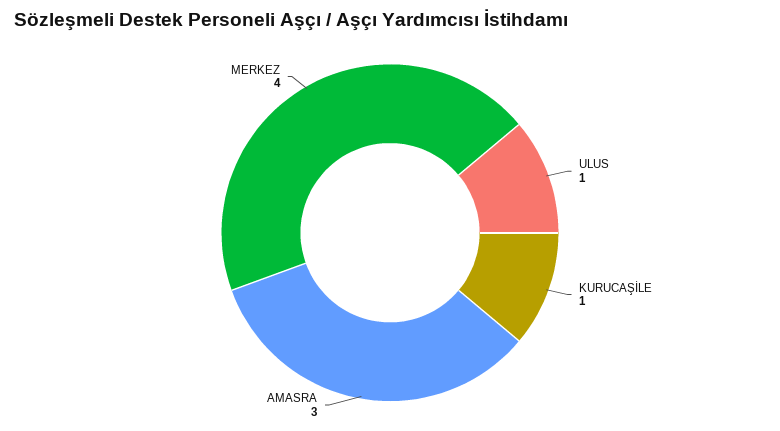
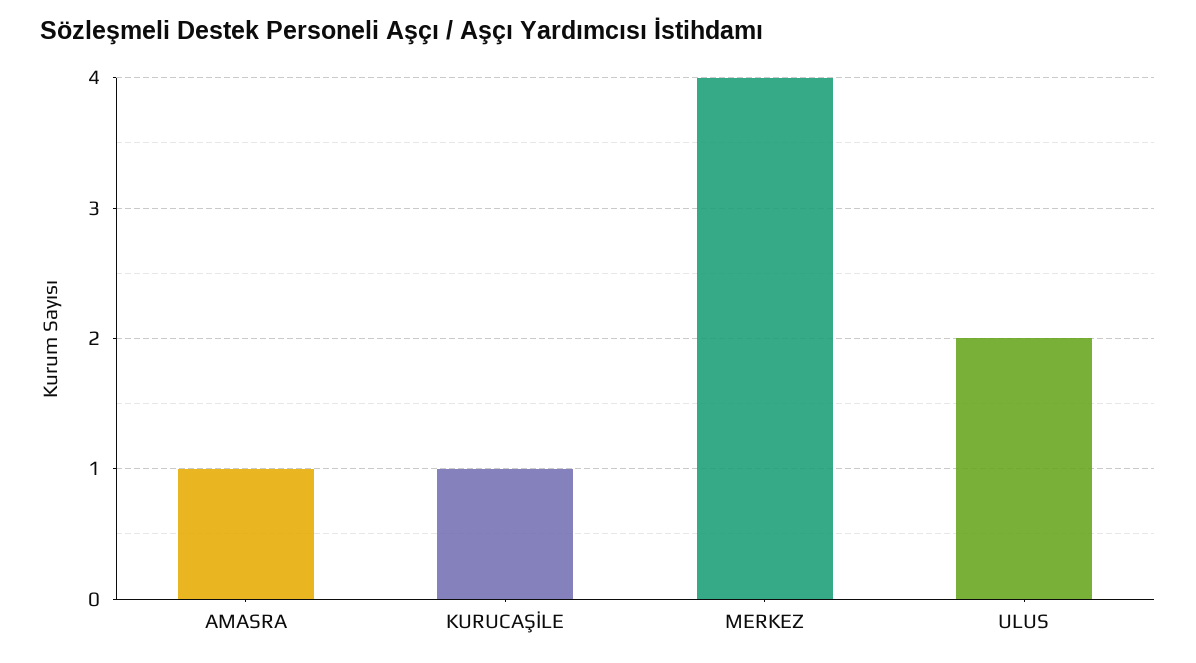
ULUS: 1 -> 2
AMASRA: 3 -> 1

